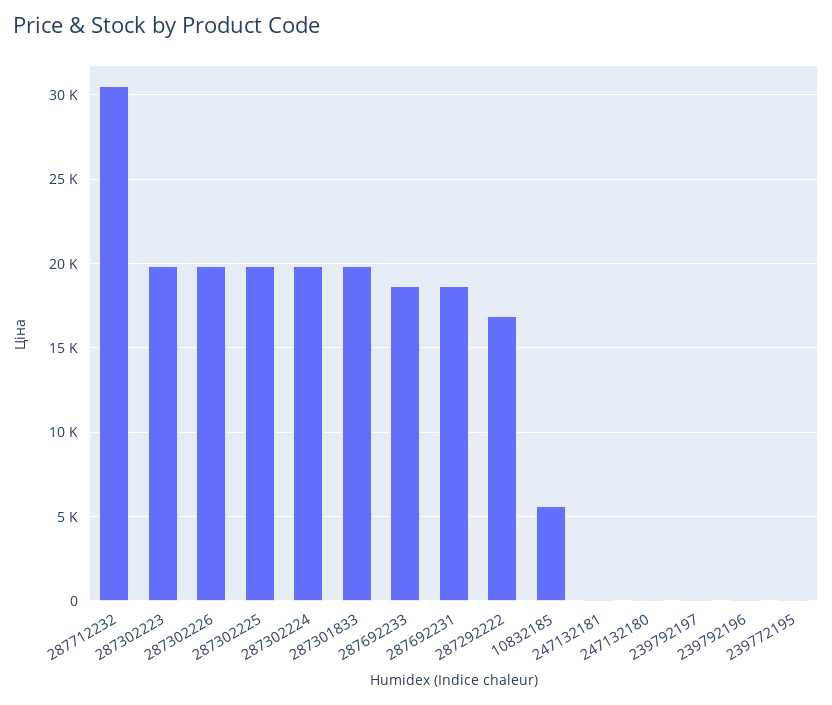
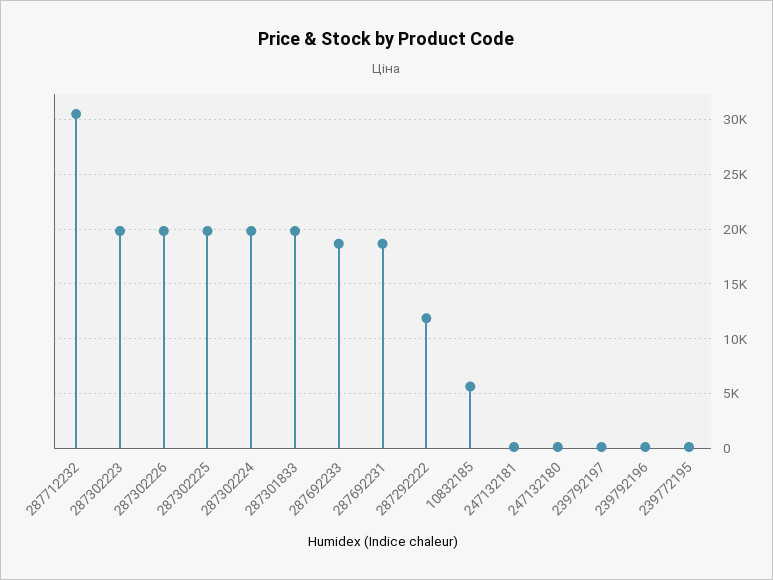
287292222: 17000 -> 12000

